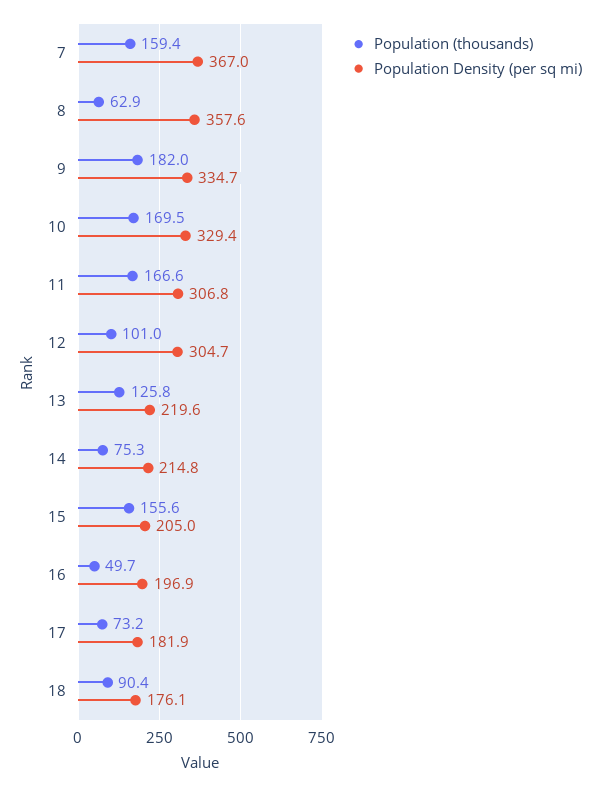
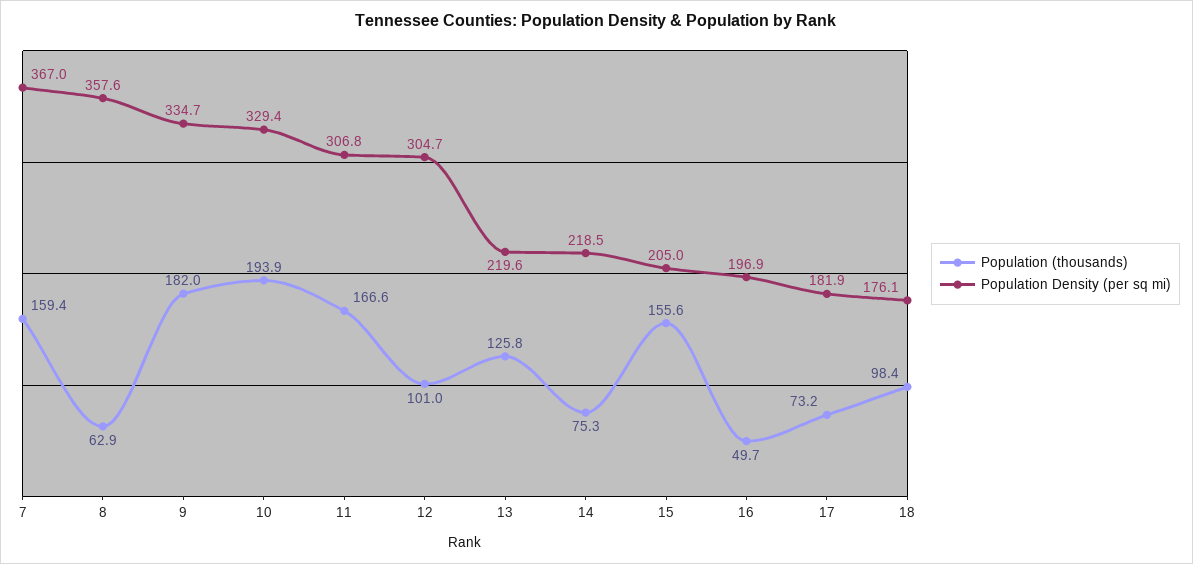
Population (thousands), 10: 169.5 -> 193.9
Population Density (per sq mi), 14: 214.8 -> 218.5
Population (thousands), 18: 90.4 -> 98.4

